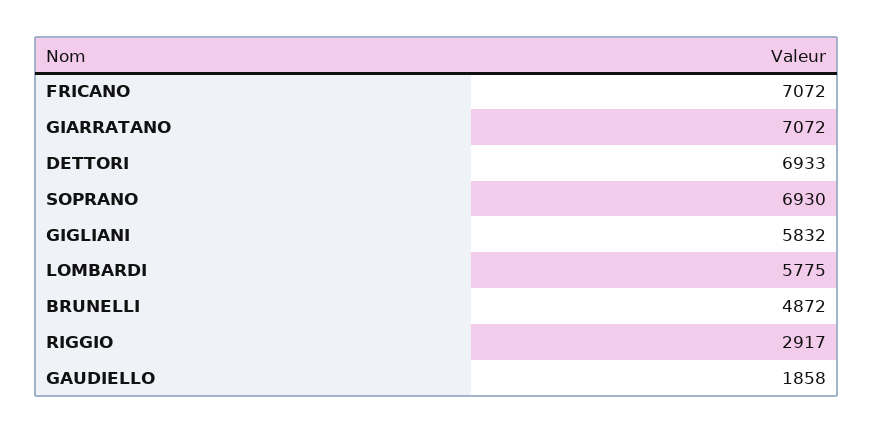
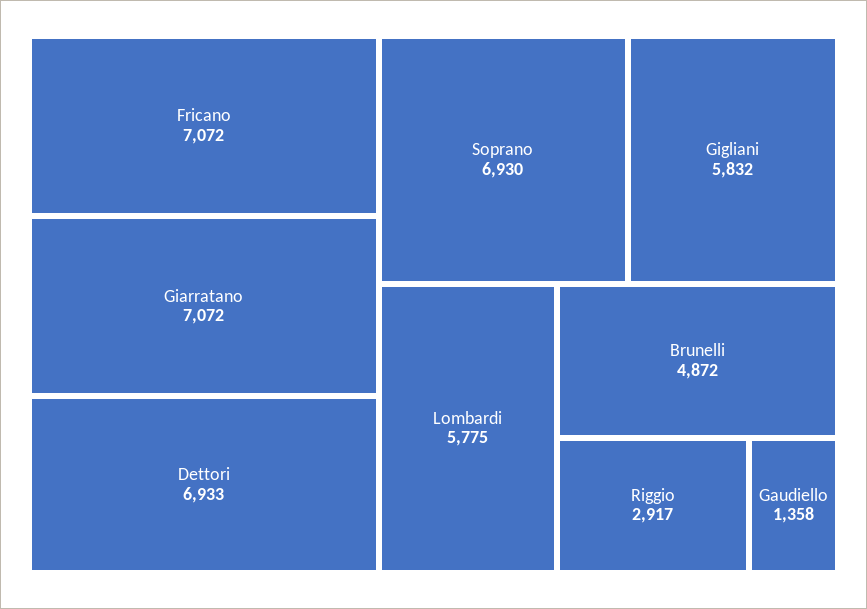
GAUDIELLO: 1858 -> 1358

